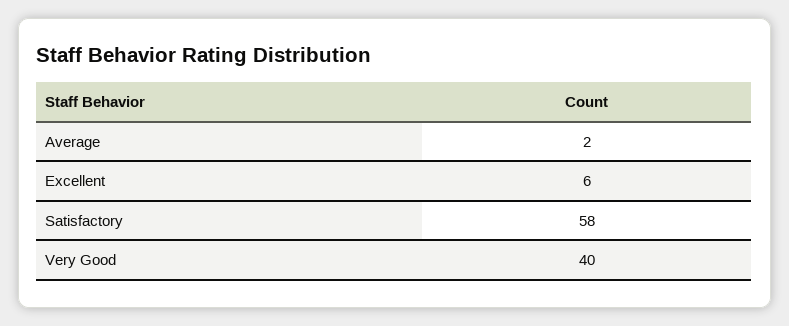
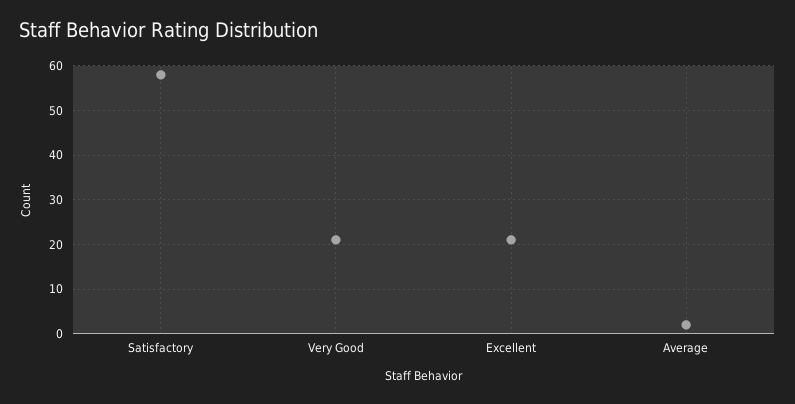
Excellent: 6 -> 20
Very Good: 40 -> 20

